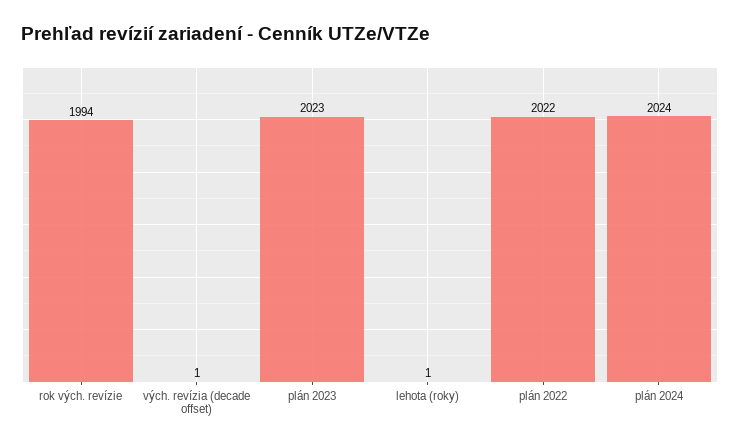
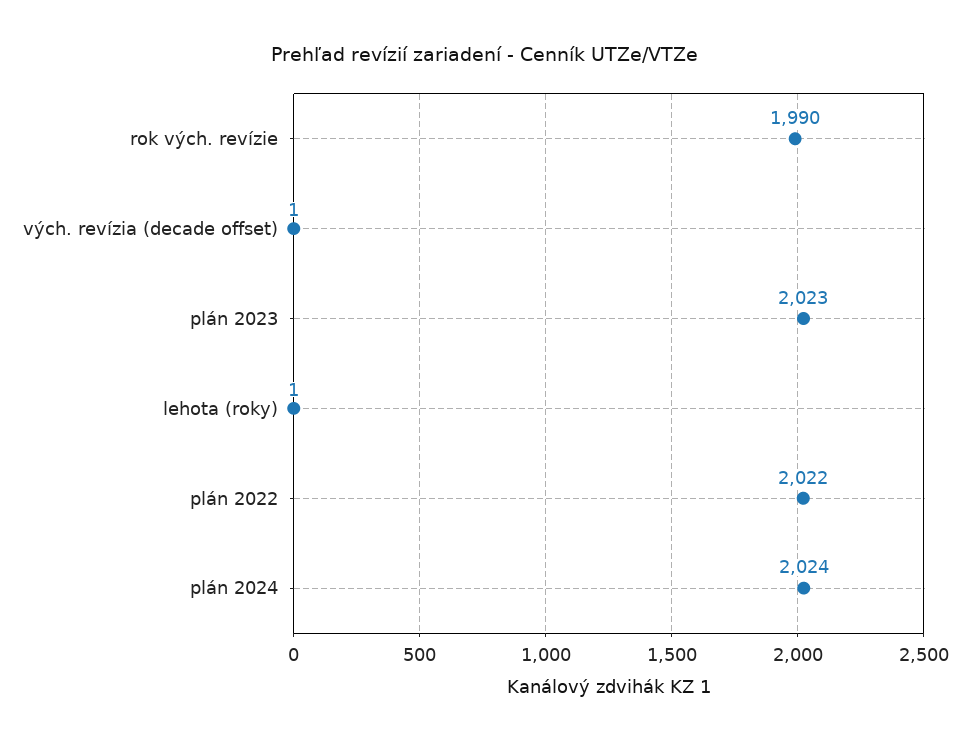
rok vých. revízie: 1994 -> 1990

